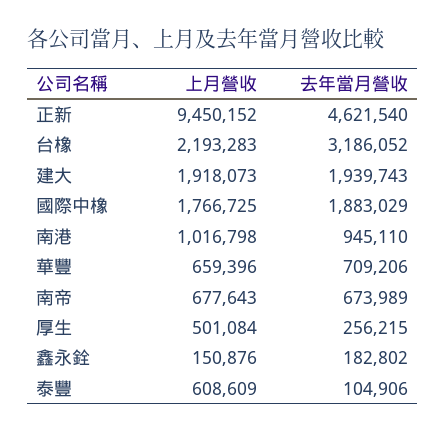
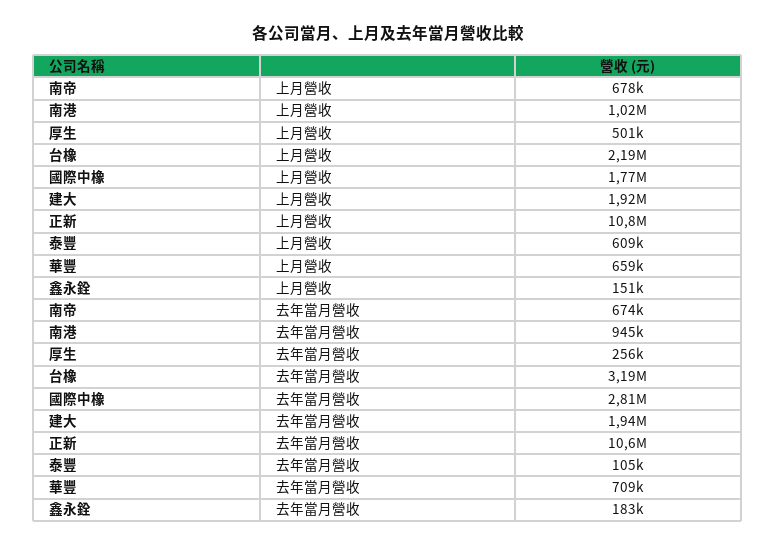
上月營收, 正新: 9450152 -> 10800000
去年當月營收, 正新: 4621540 -> 10600000
去年當月營收, 國際中橡: 1883029 -> 2810000

